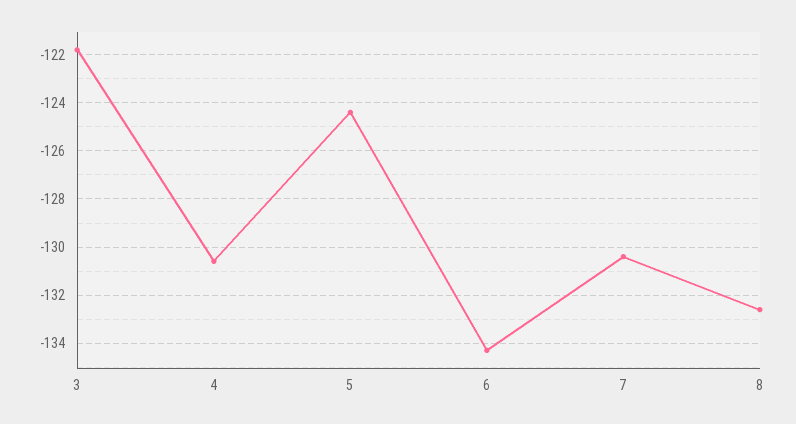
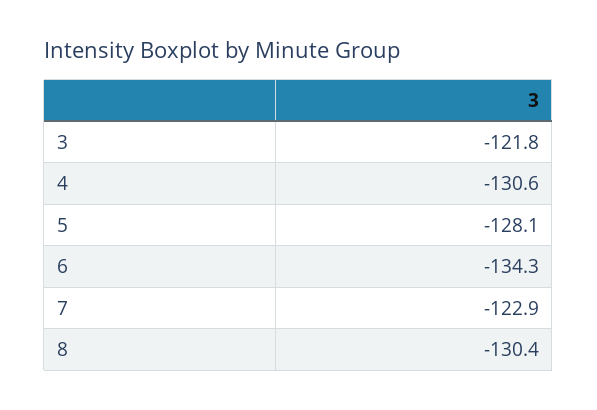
5: -124.5 -> -128.1
7: -130.5 -> -122.9
8: -132.5 -> -130.4

